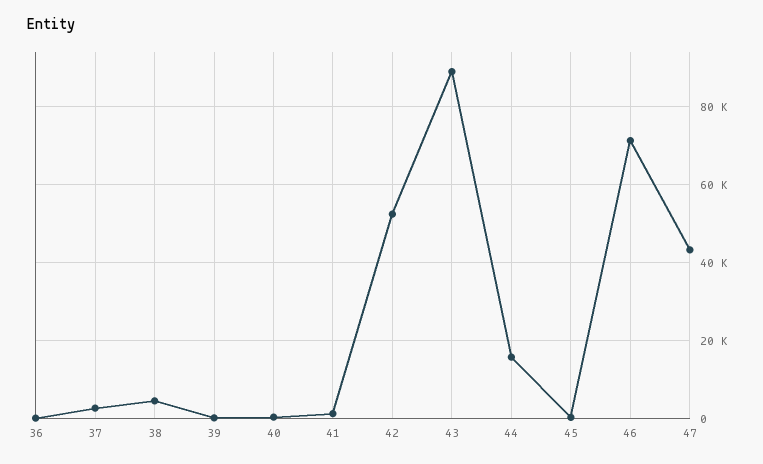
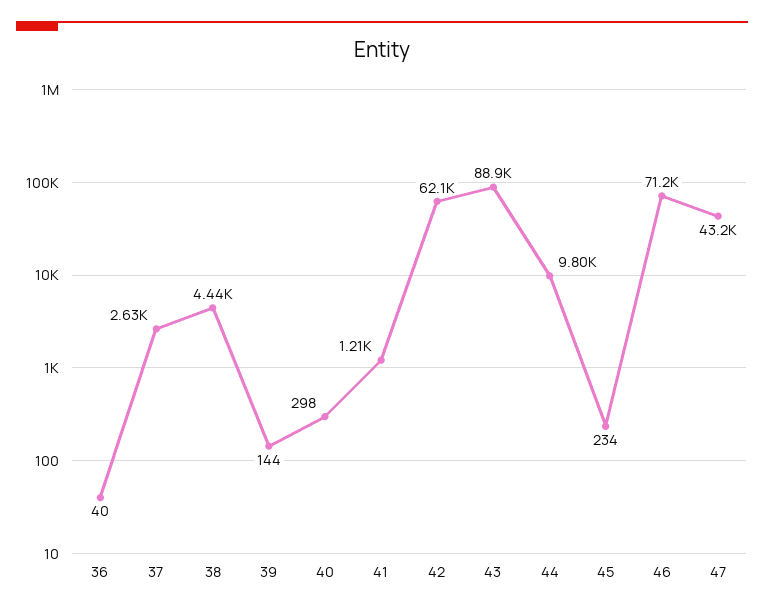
42: 52000 -> 62100
44: 16000 -> 9800

